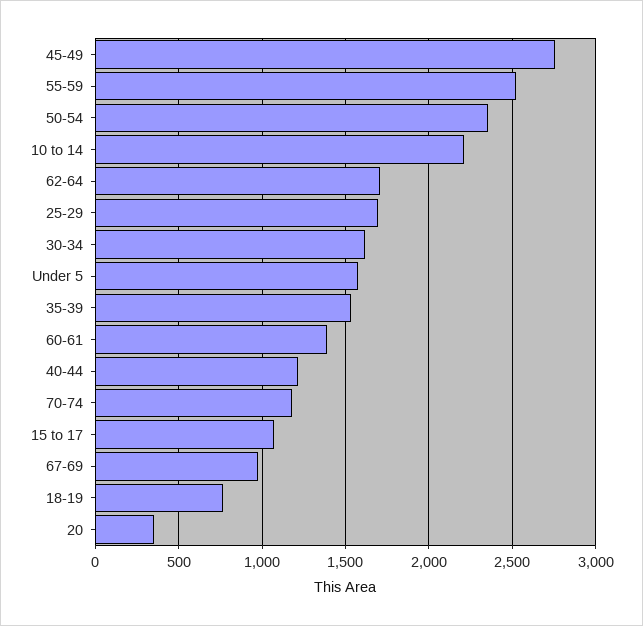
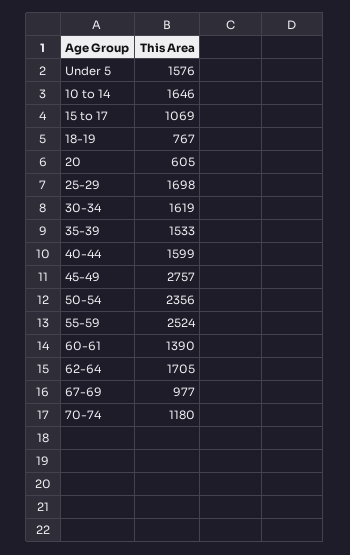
10 to 14: 2200 -> 1646
40-44: 1200 -> 1599
20: 350 -> 605

